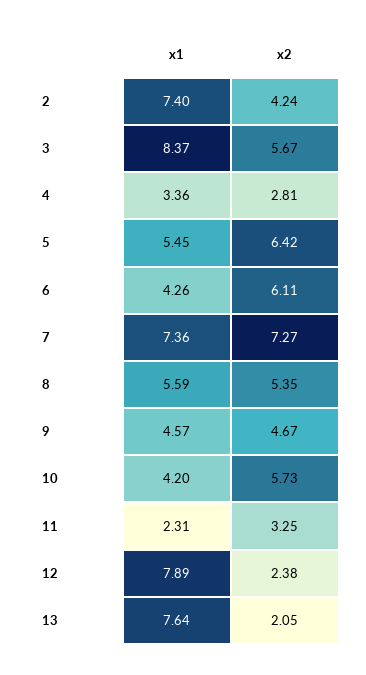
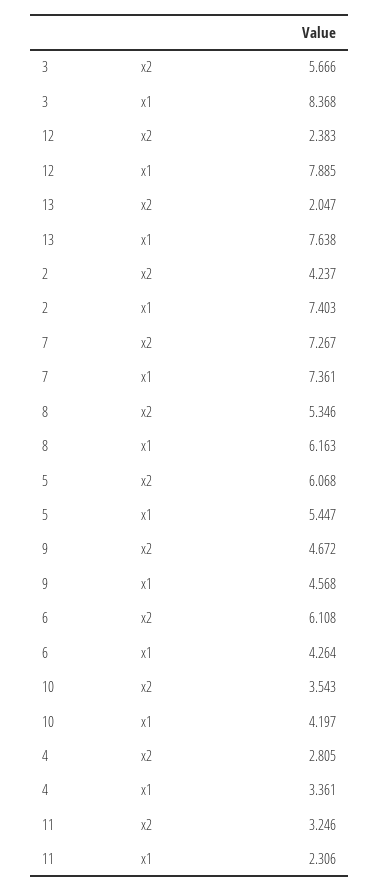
x2, 5: 6.42 -> 6.068
x1, 8: 5.59 -> 6.163
x2, 10: 5.73 -> 3.543

